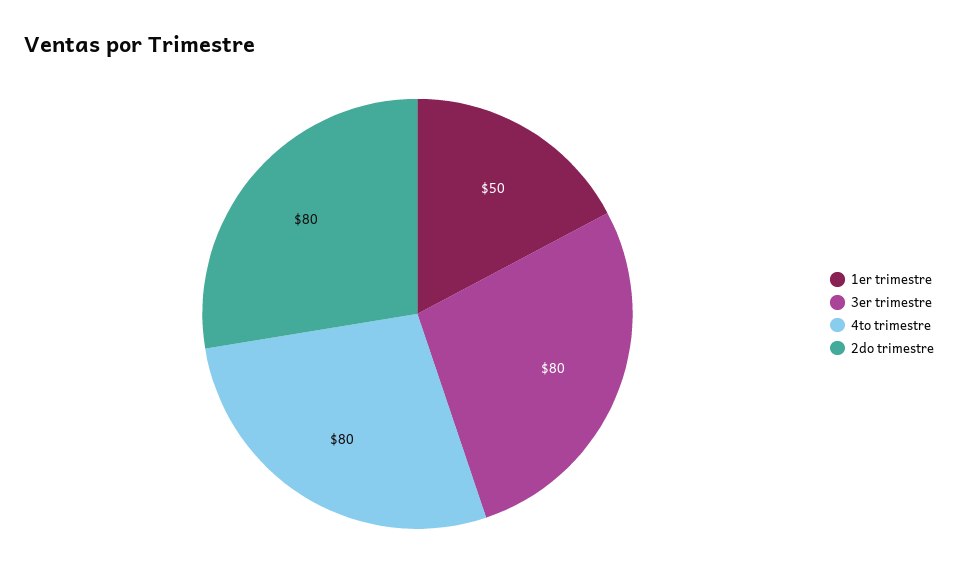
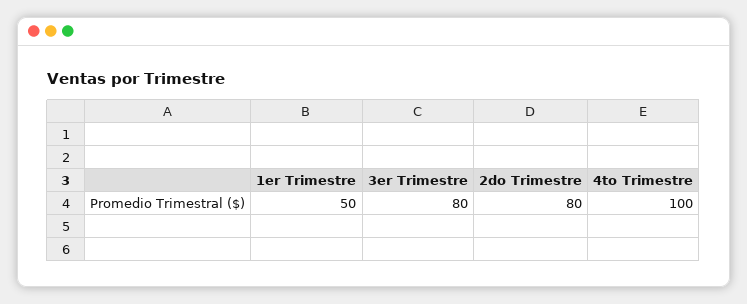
4to trimestre: 80 -> 100

